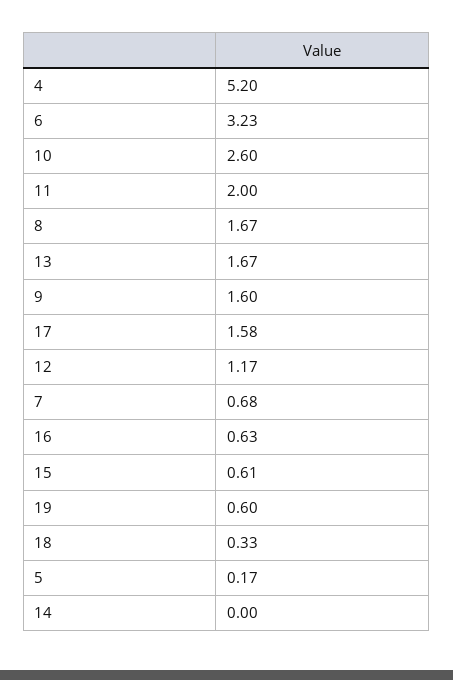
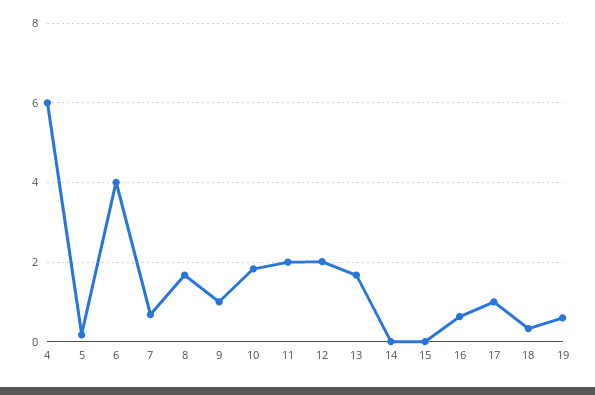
4: 5.2 -> 6
6: 3.23 -> 4
10: 2.6 -> 1.8
9: 1.6 -> 1
17: 1.58 -> 1
12: 1.17 -> 2
15: 0.61 -> 0

